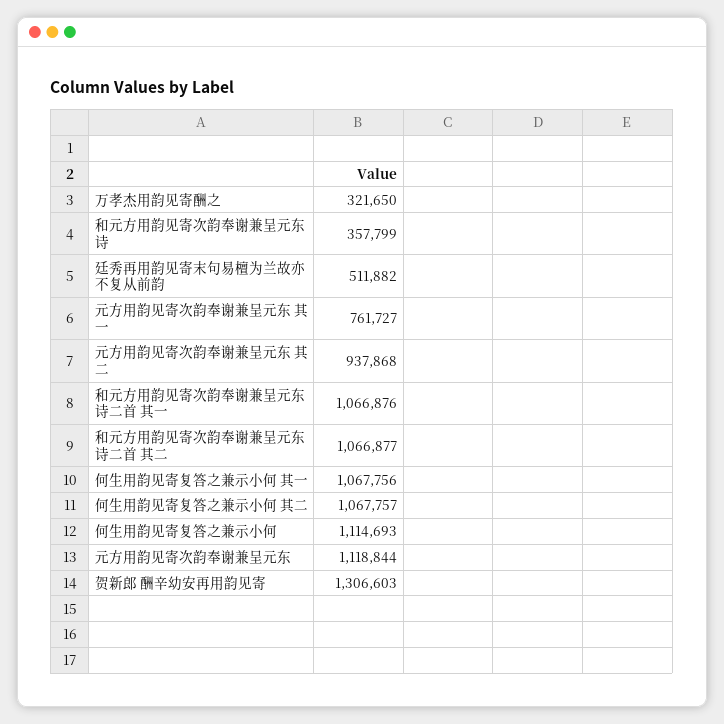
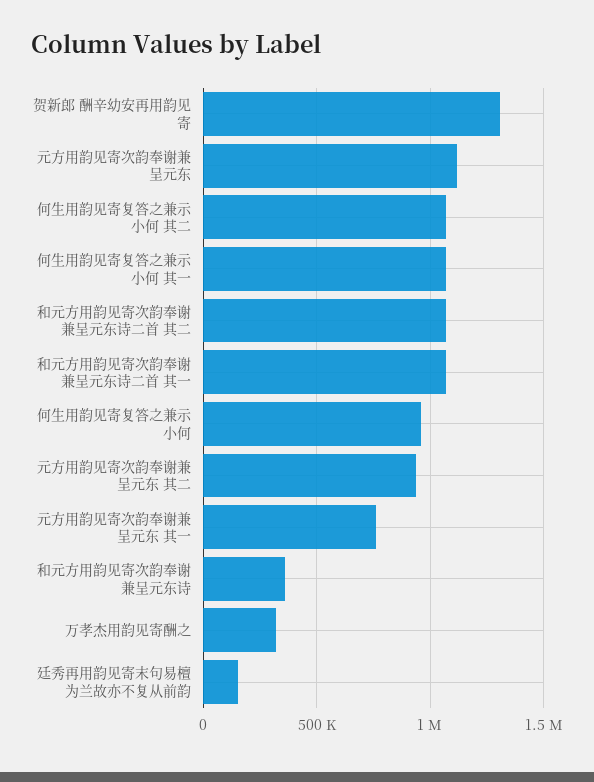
廷秀再用韵见寄末句易檀为兰故亦不复从前韵: 511882 -> 150000
何生用韵见寄复答之兼示小何: 1114693 -> 950000

